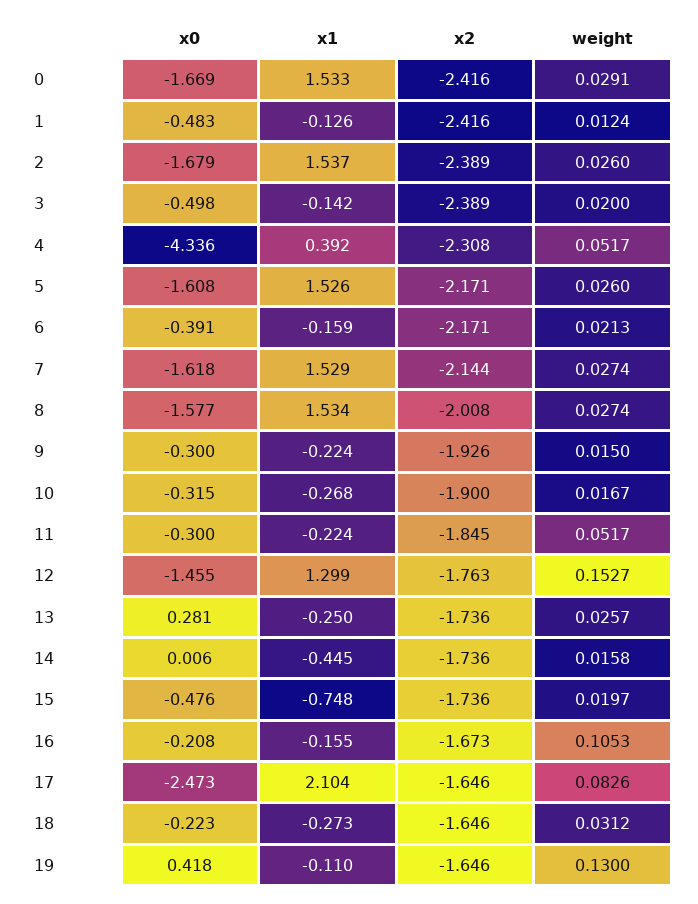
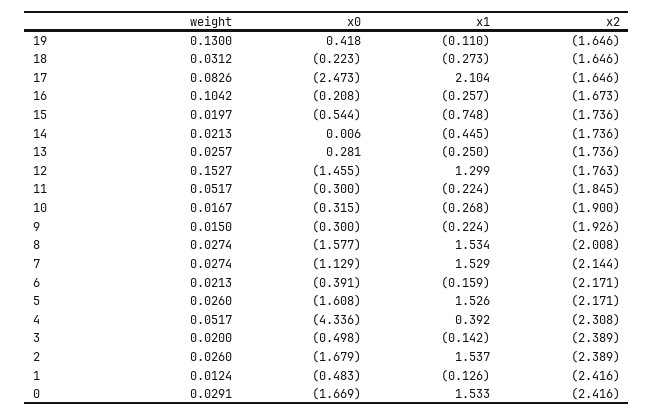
x0, 7: -1.618 -> -1.129
weight, 14: 0.0158 -> 0.0213
x0, 15: -0.476 -> -0.544
x1, 16: -0.155 -> -0.257
weight, 16: 0.1053 -> 0.1042

